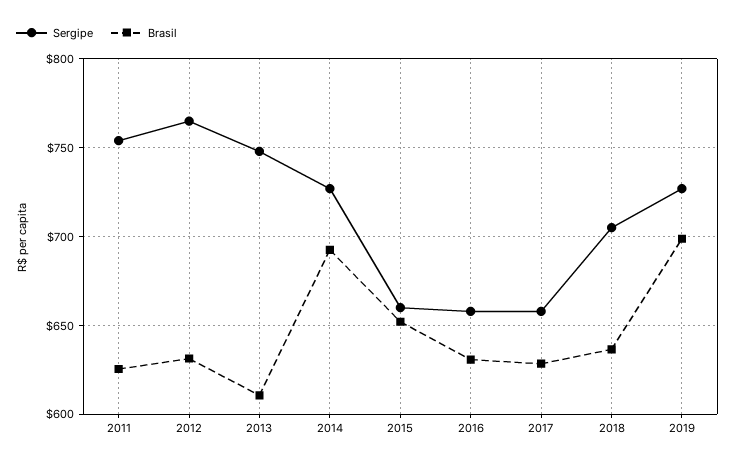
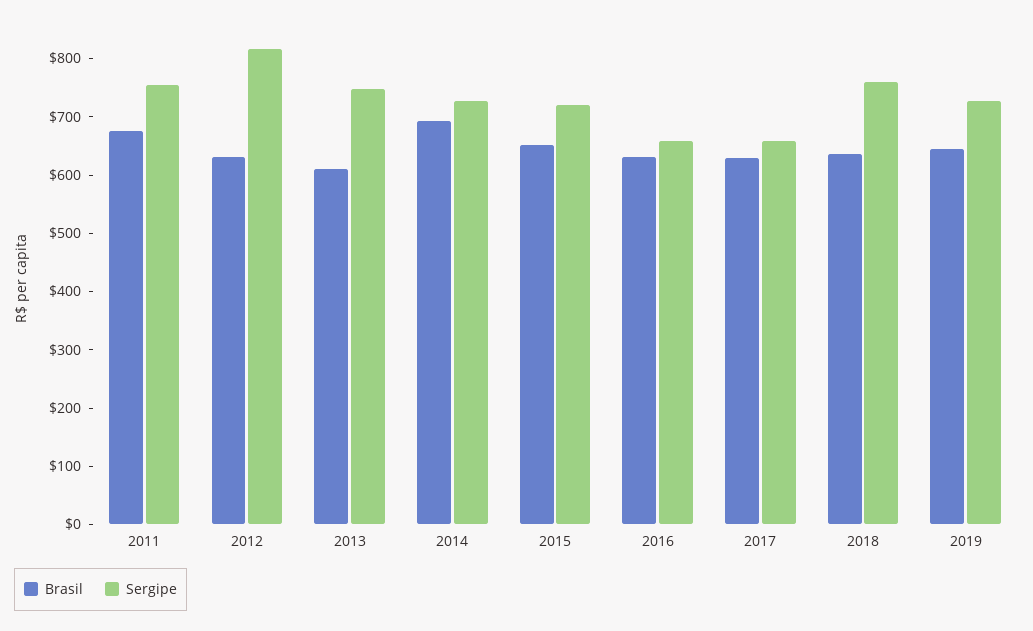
Brasil, 2011: 625 -> 680
Sergipe, 2012: 765 -> 820
Sergipe, 2015: 660 -> 720
Sergipe, 2018: 705 -> 760
Brasil, 2019: 700 -> 640

